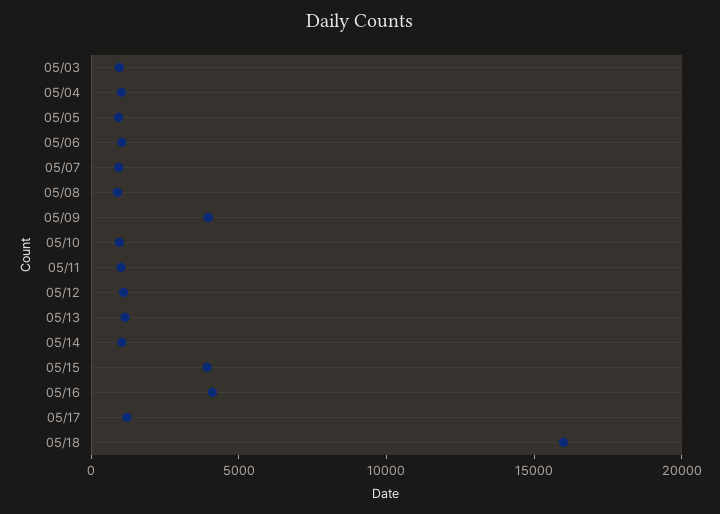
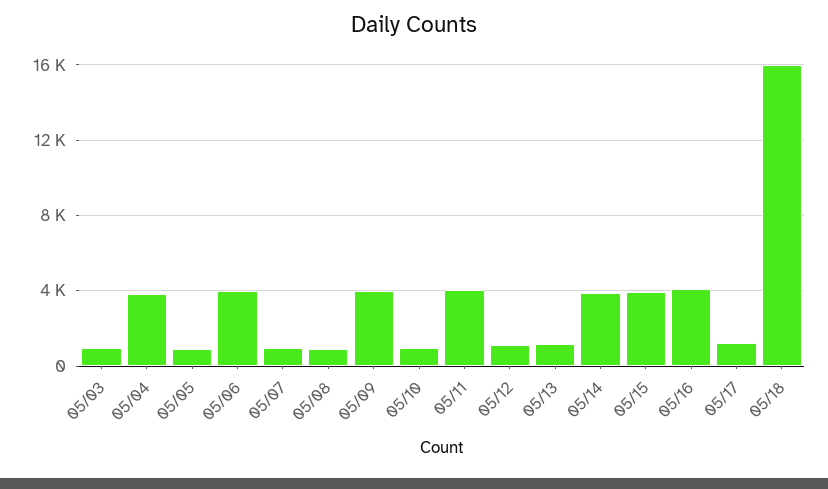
05/04: 1000 -> 4000
05/06: 1000 -> 4000
05/11: 1000 -> 4000
05/14: 1000 -> 4000

